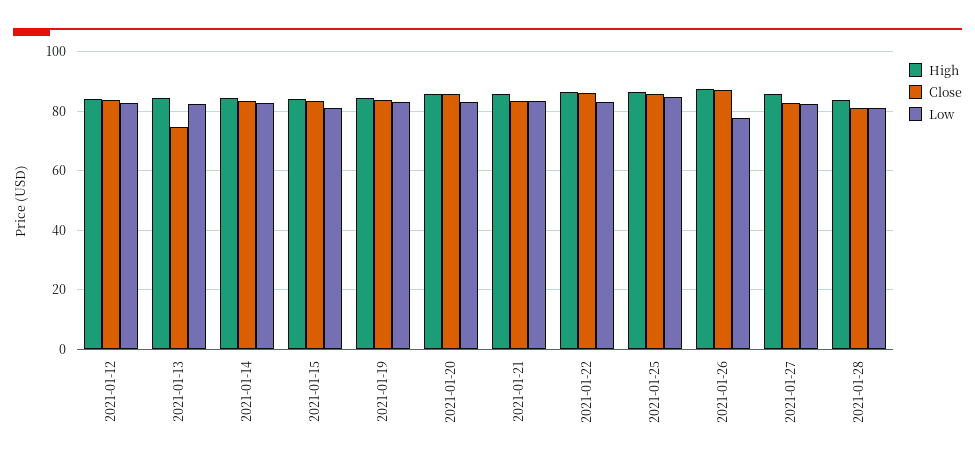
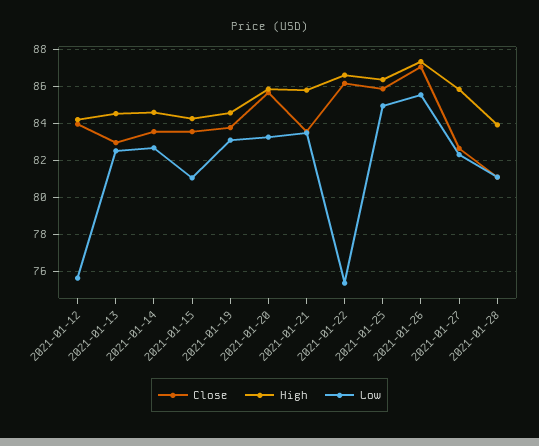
Low, 2021-01-12: 82.5 -> 75.5
Close, 2021-01-13: 75 -> 83
Low, 2021-01-22: 82.5 -> 75.5
Low, 2021-01-26: 77.5 -> 85.5

